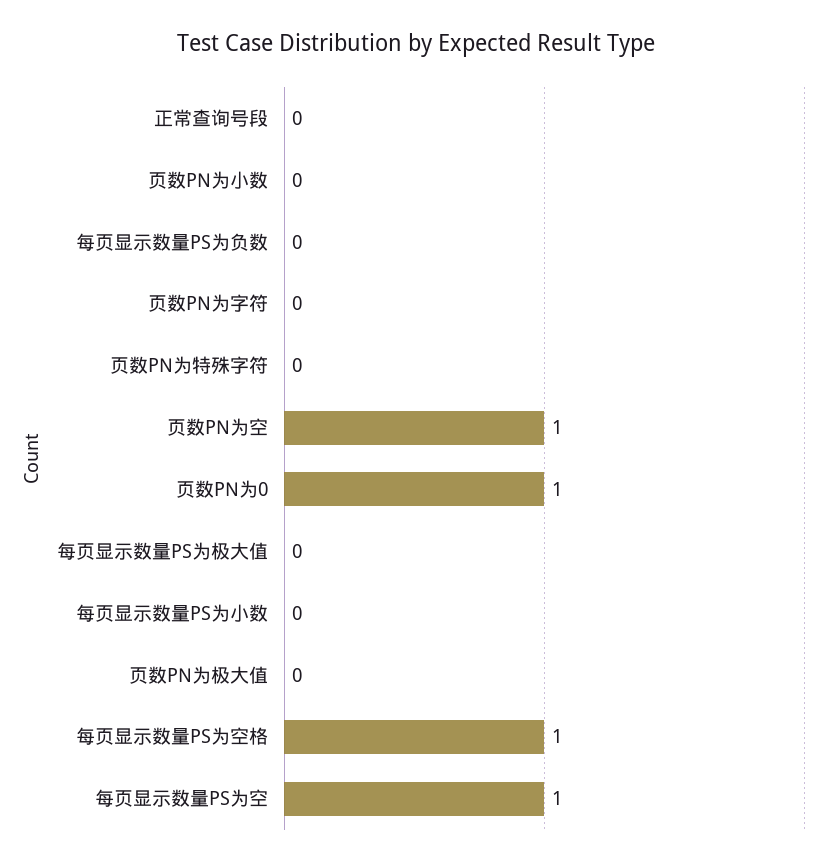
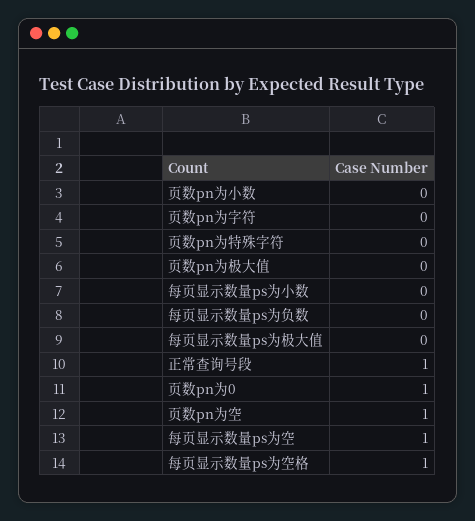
正常查询号段: 0 -> 1

